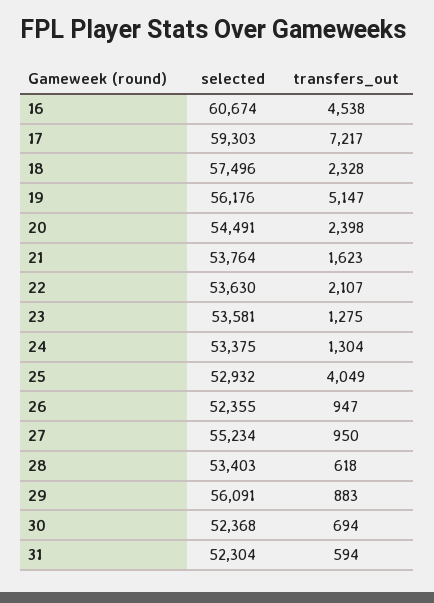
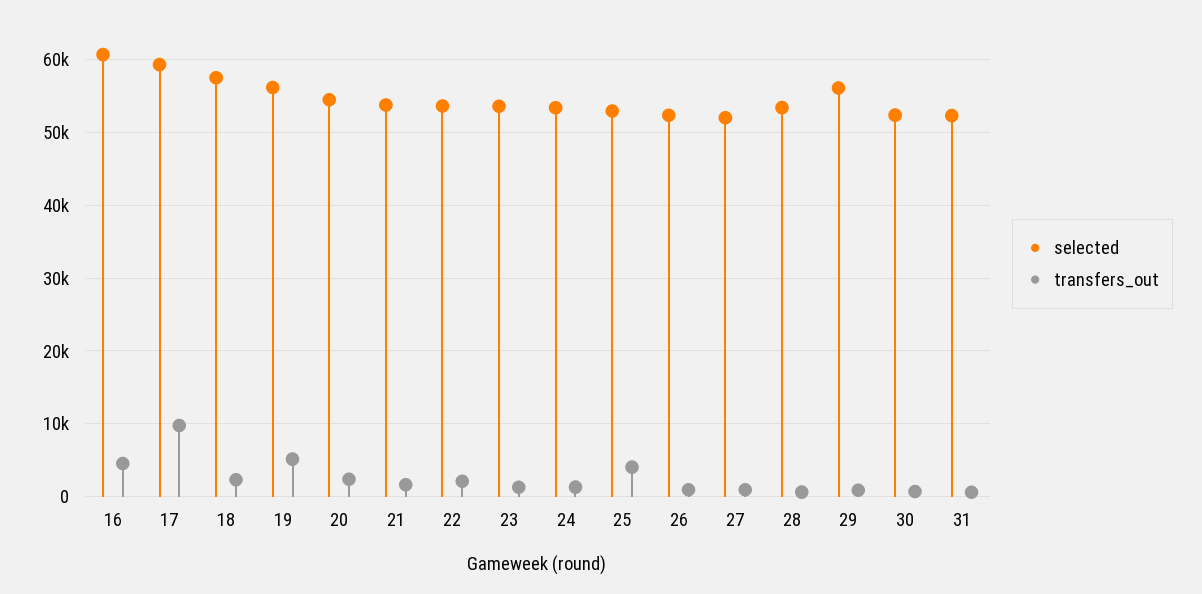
transfers_out, 17: 7217 -> 10000
selected, 27: 55234 -> 52000

